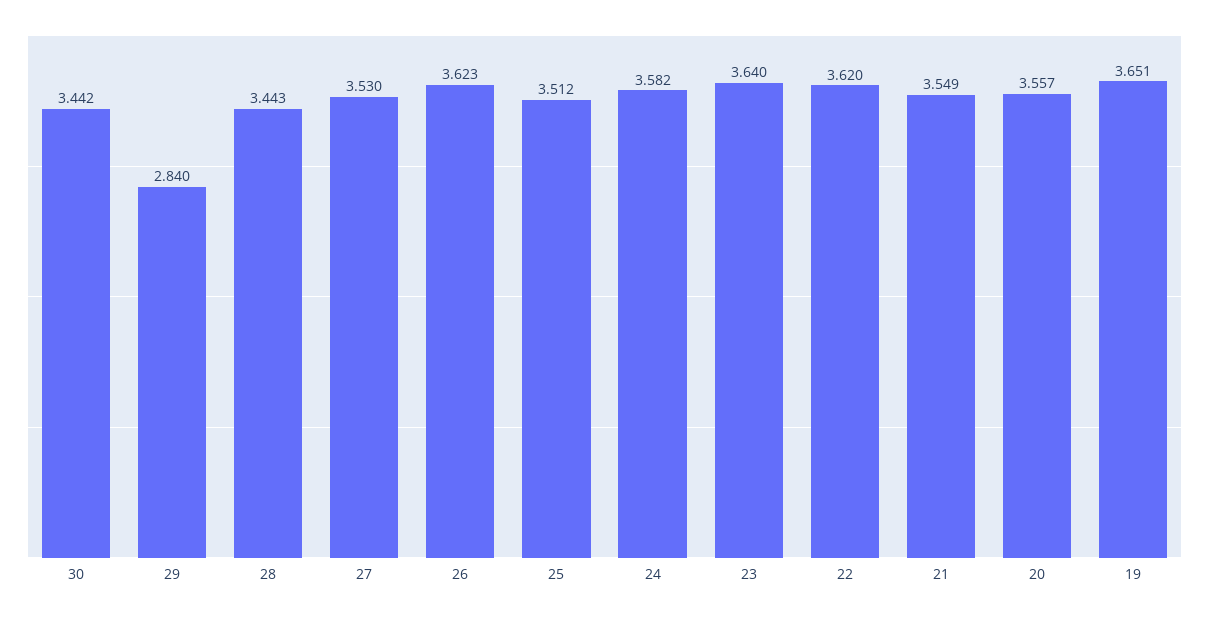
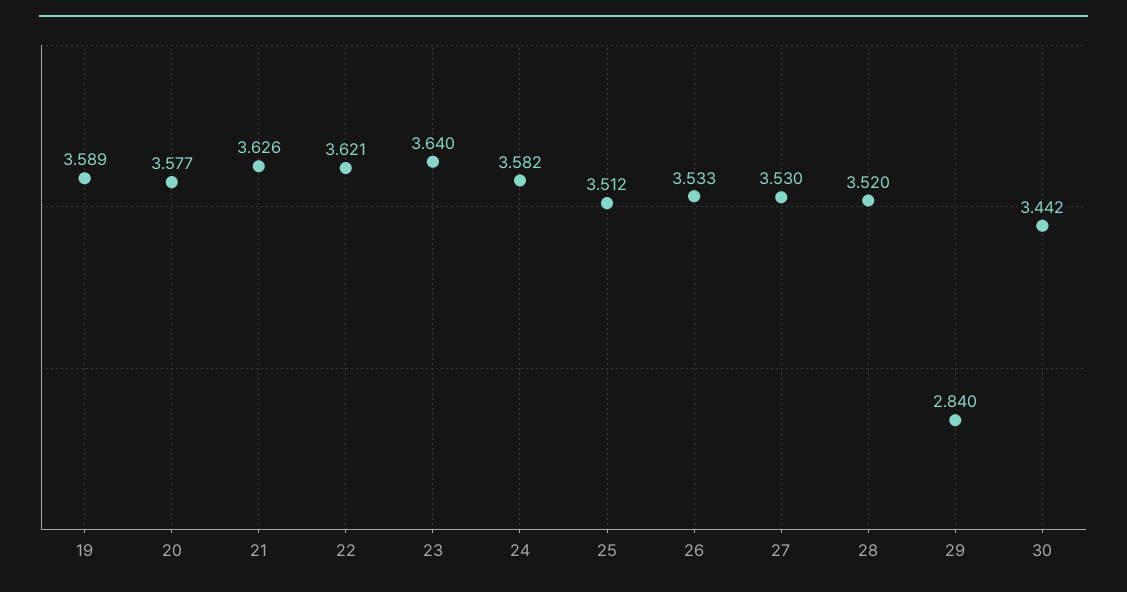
28: 3.443 -> 3.52
26: 3.623 -> 3.533
22: 3.62 -> 3.621
21: 3.549 -> 3.626
20: 3.557 -> 3.577
19: 3.651 -> 3.589

